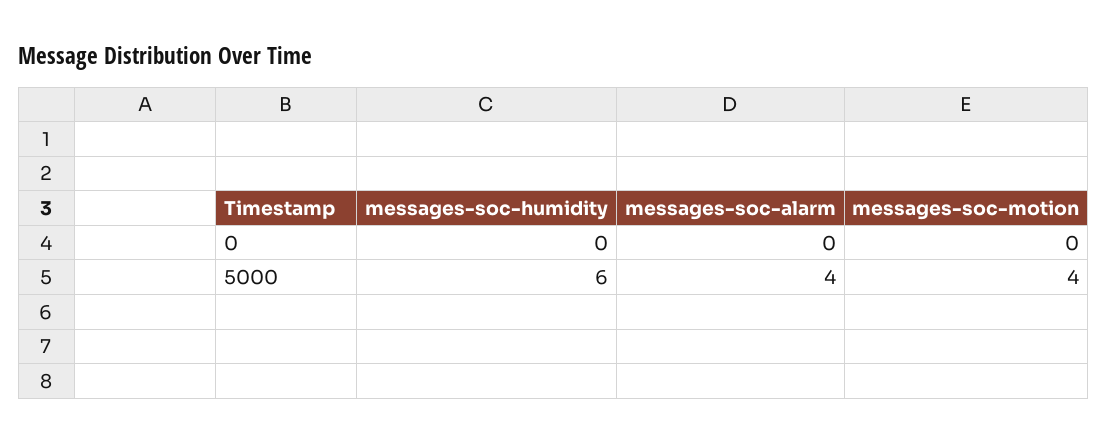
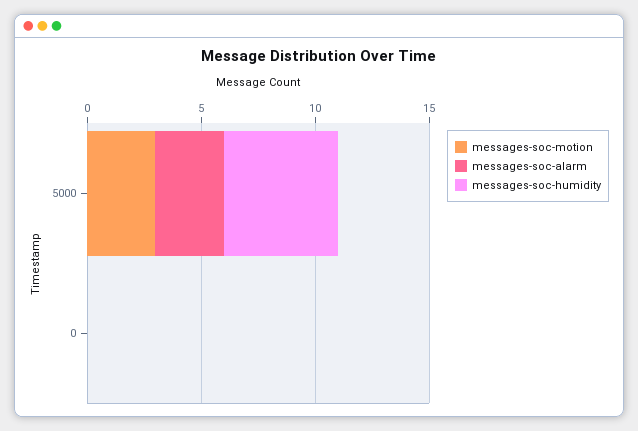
messages-soc-humidity, 5000: 6 -> 5
messages-soc-alarm, 5000: 4 -> 3
messages-soc-motion, 5000: 4 -> 3

